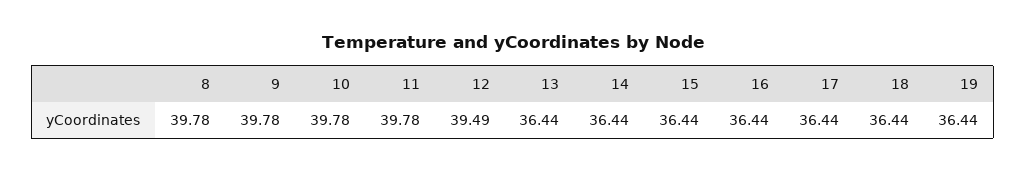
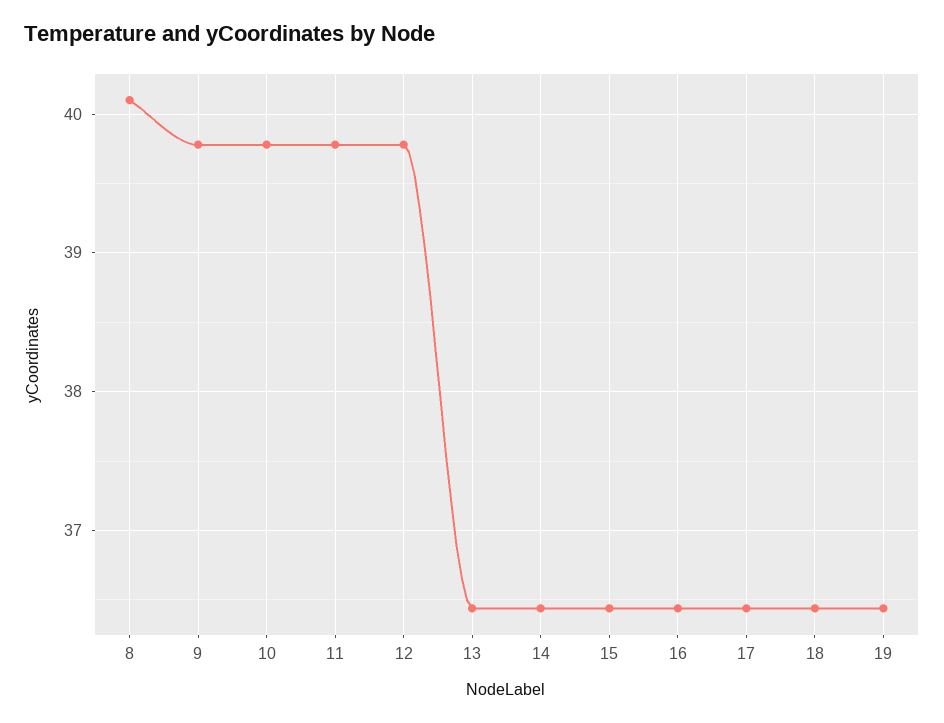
8: 39.78 -> 40.1
12: 39.49 -> 39.8

